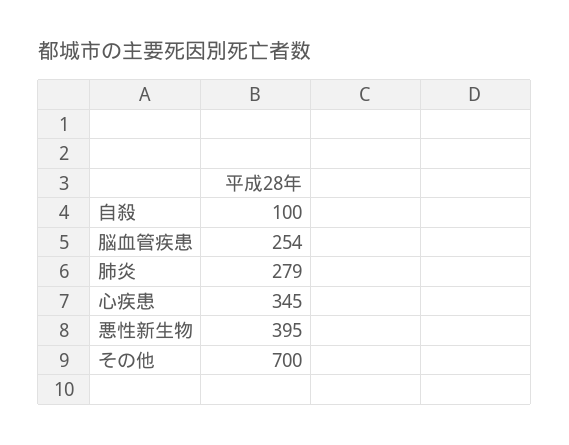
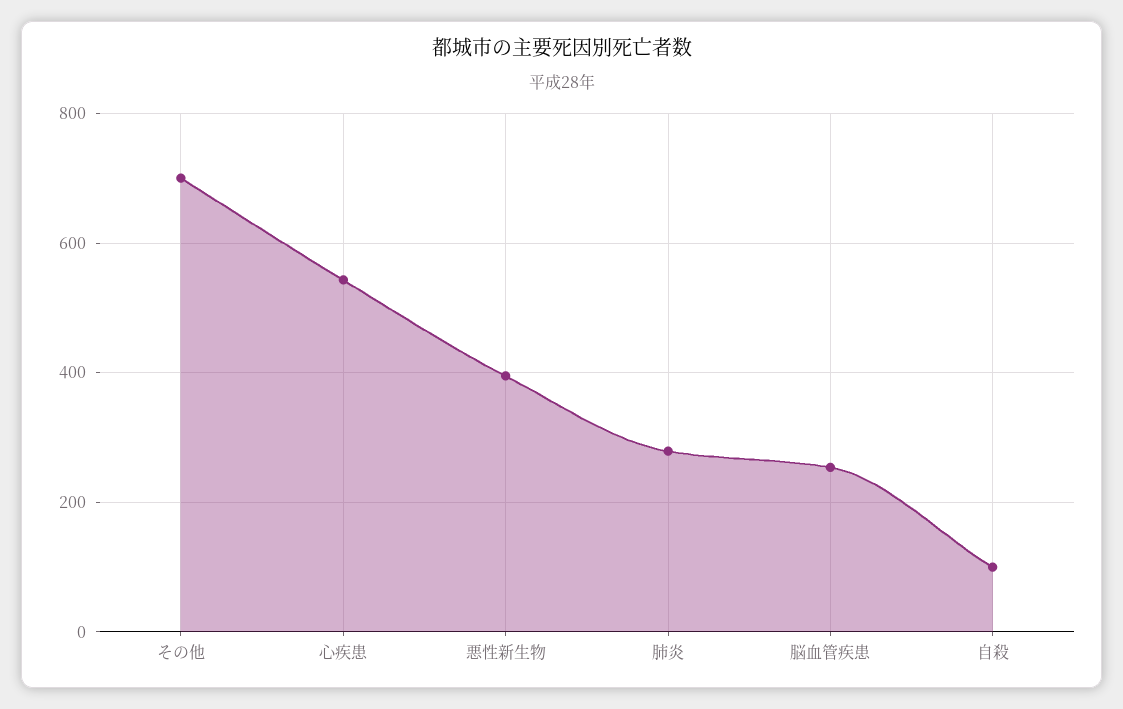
心疾患: 345 -> 540

